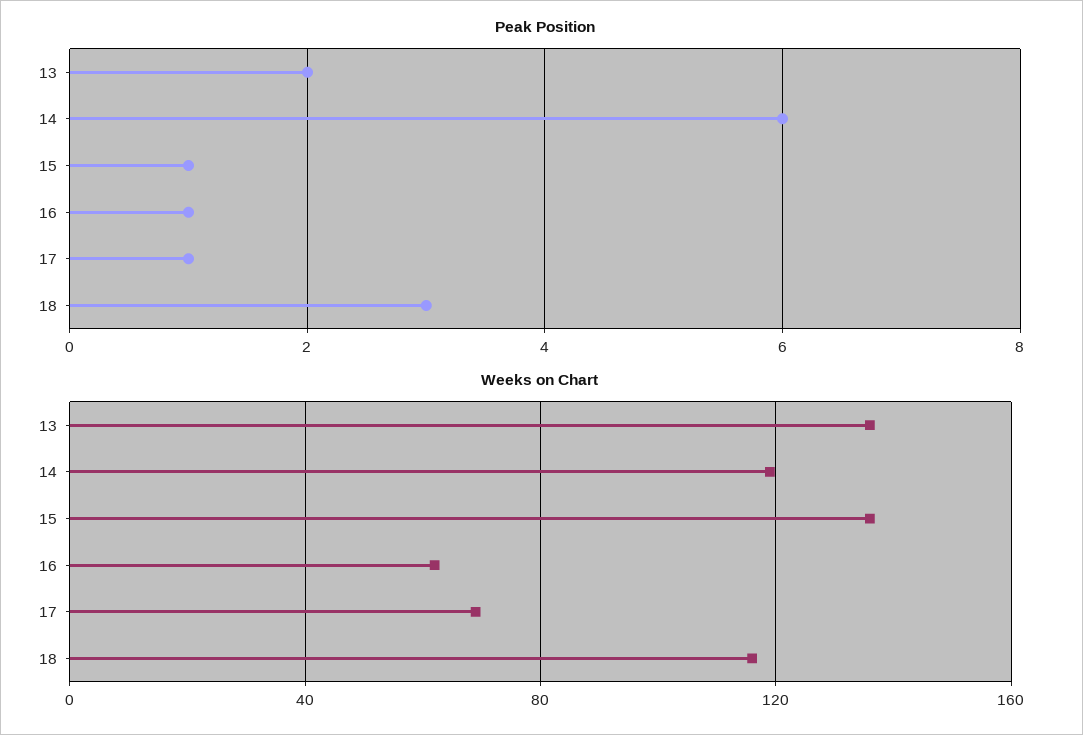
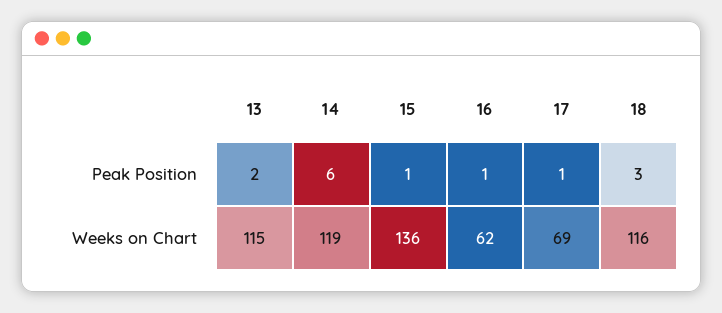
Weeks on Chart, 13: 135 -> 115

